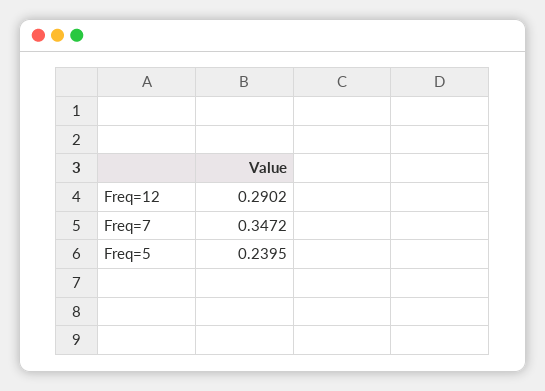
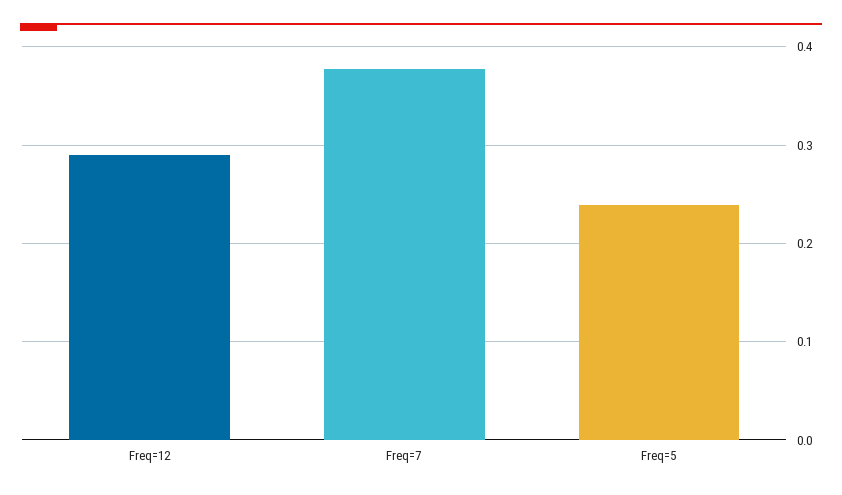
Freq=7: 0.3472 -> 0.38

